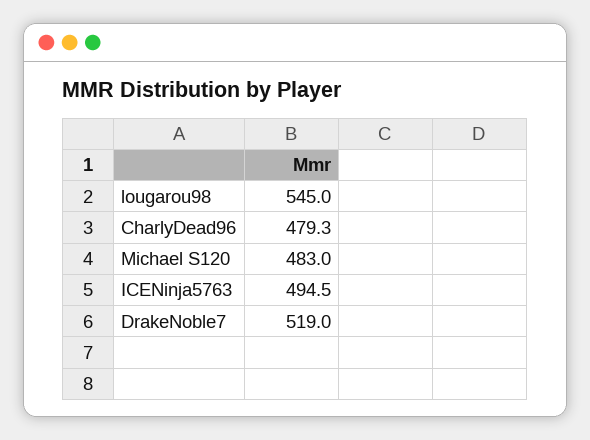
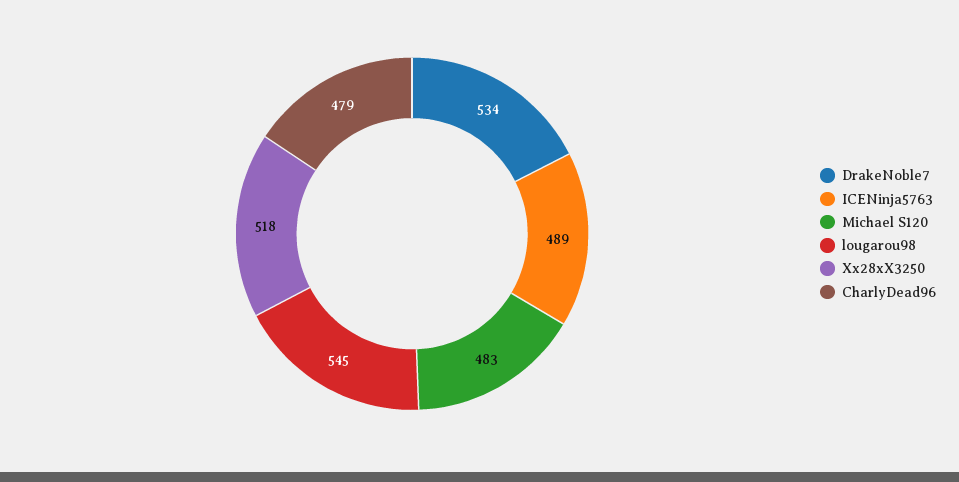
ICENinja5763: 494.5 -> 489
DrakeNoble7: 519 -> 534
Xx28xX3250: none -> 518

